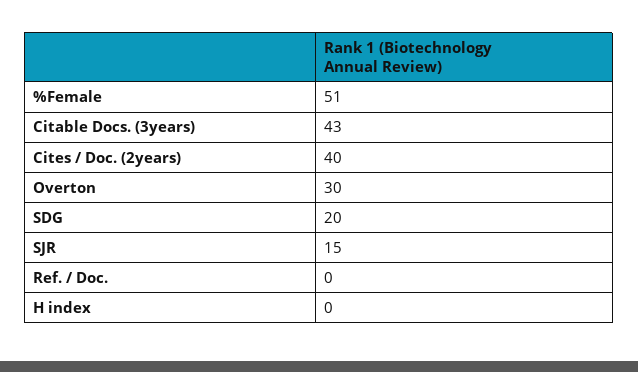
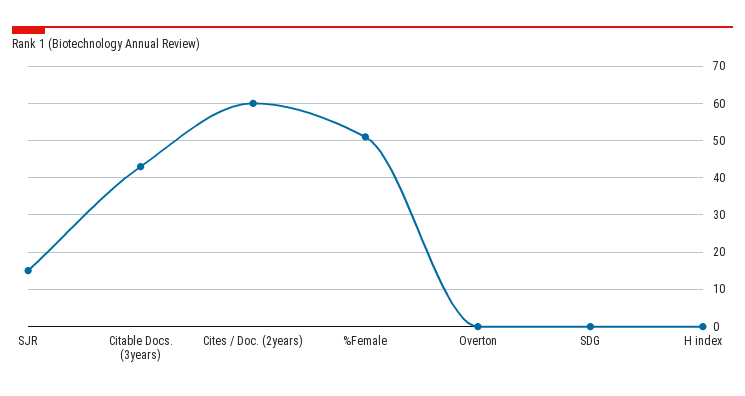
Cites / Doc. (2years): 40 -> 60
Overton: 30 -> 0
SDG: 20 -> 0
Ref. / Doc.: 0 -> none

